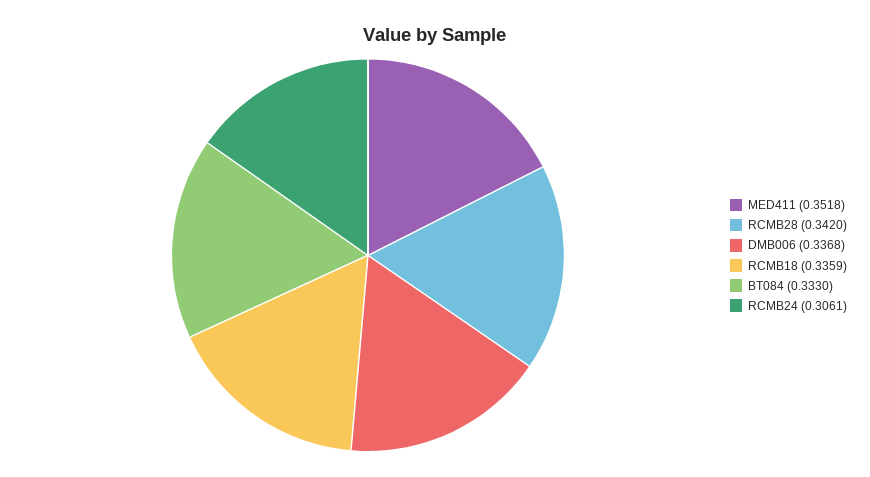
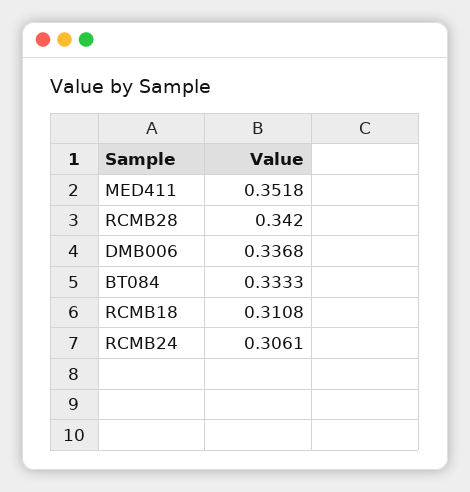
RCMB18: 0.3359 -> 0.3108
BT084: 0.333 -> 0.3333

